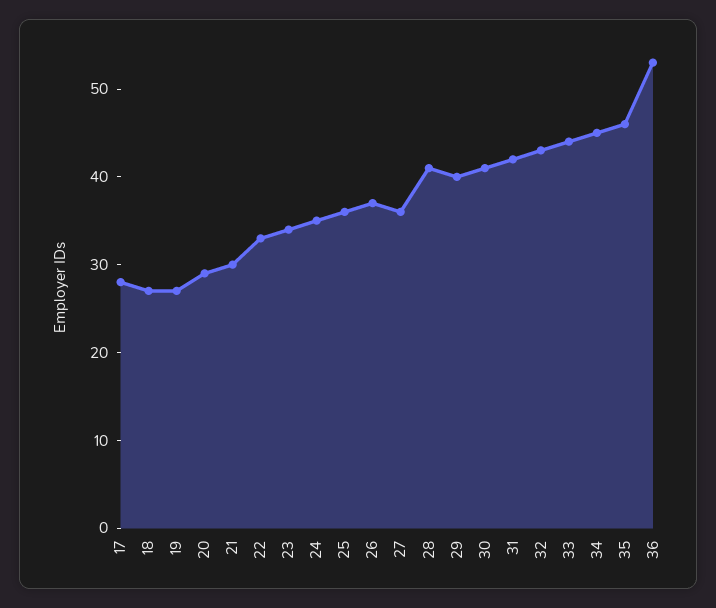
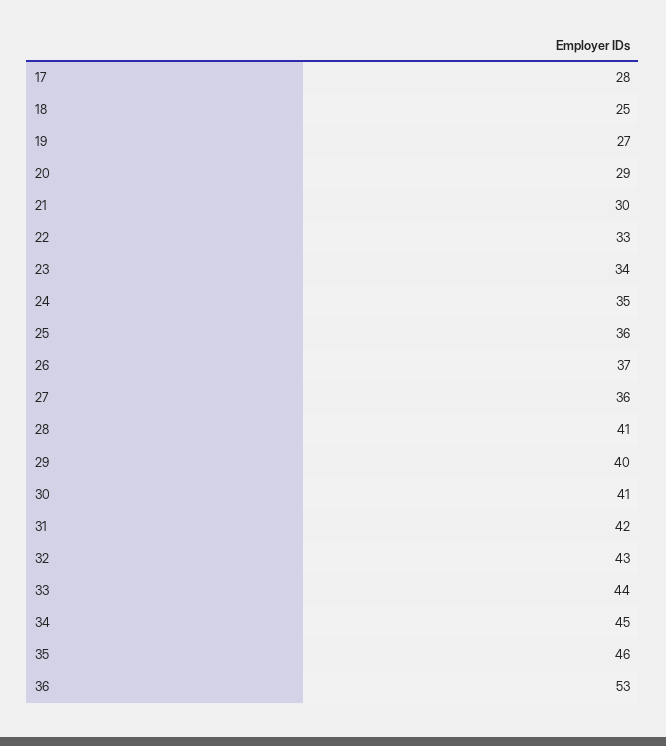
18: 27 -> 25

